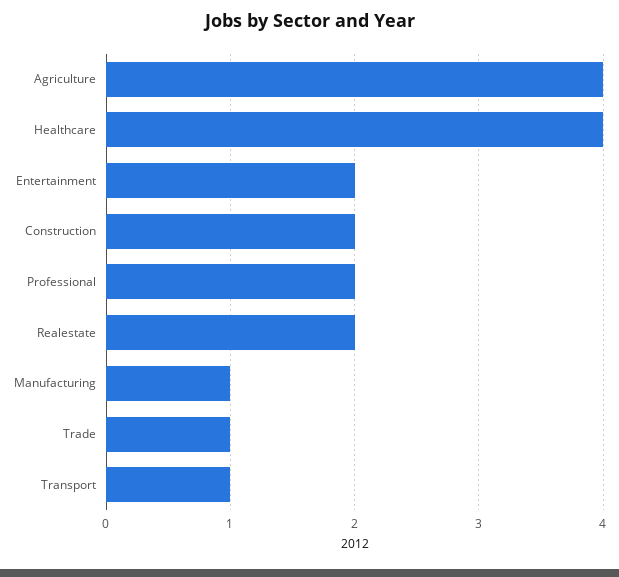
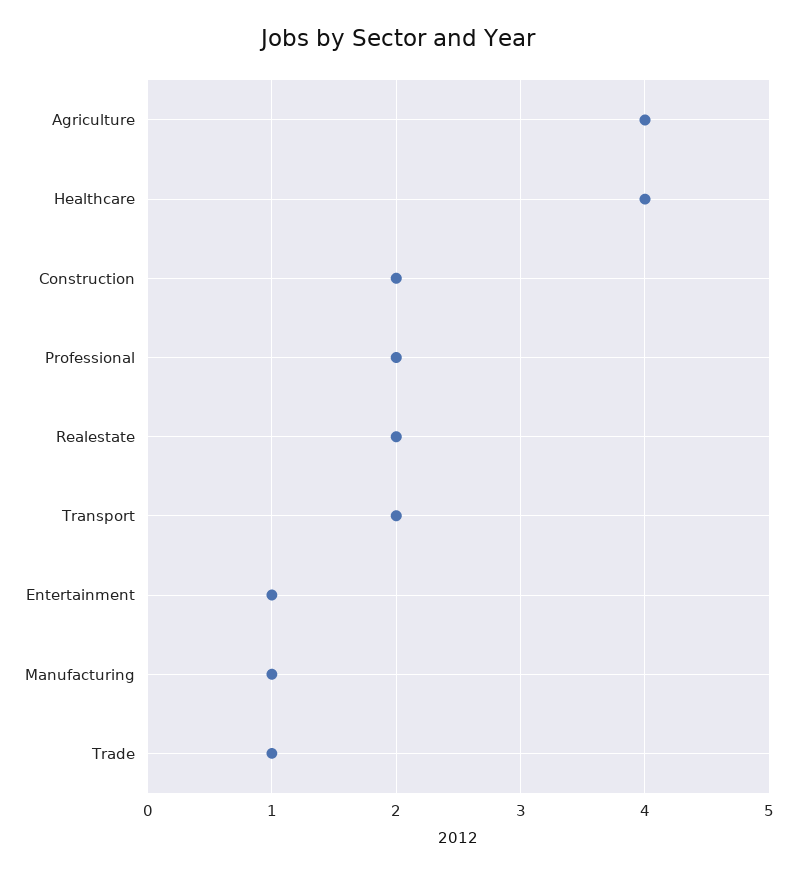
Entertainment: 2 -> 1
Transport: 1 -> 2

